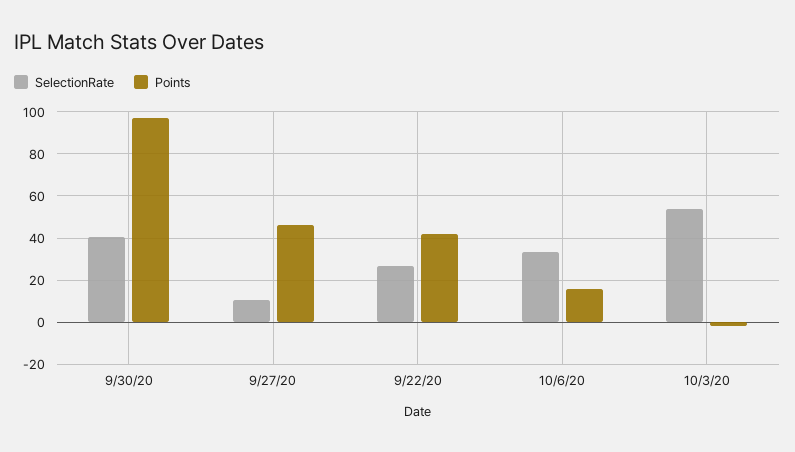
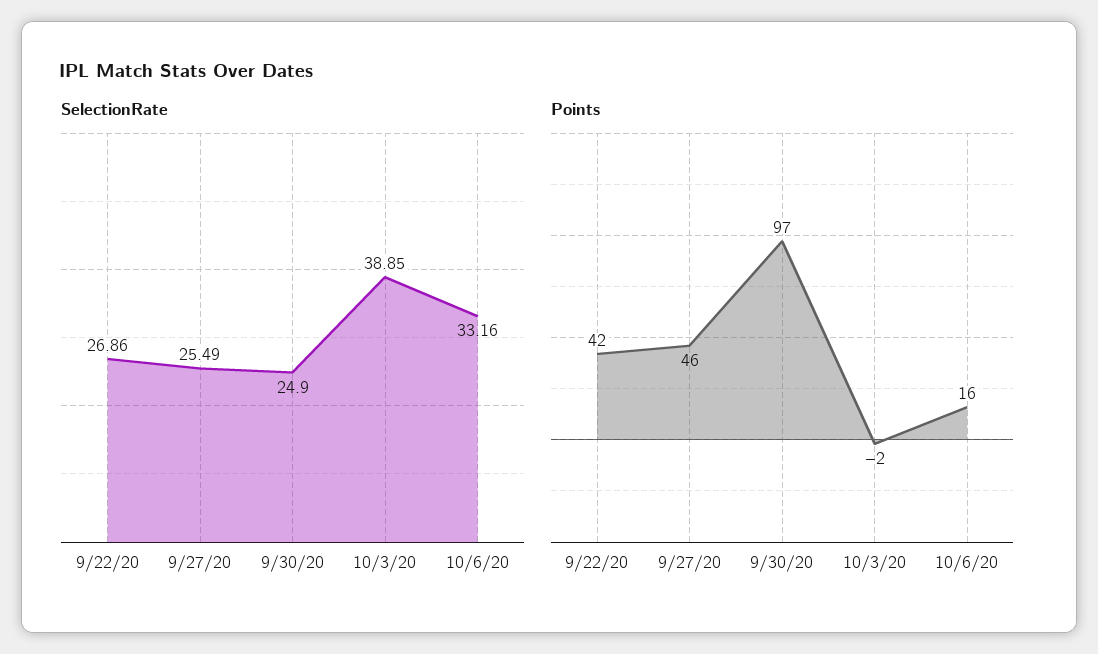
SelectionRate, 9/30/20: 40 -> 24.9
SelectionRate, 9/27/20: 10 -> 25.49
SelectionRate, 10/3/20: 55 -> 38.85

